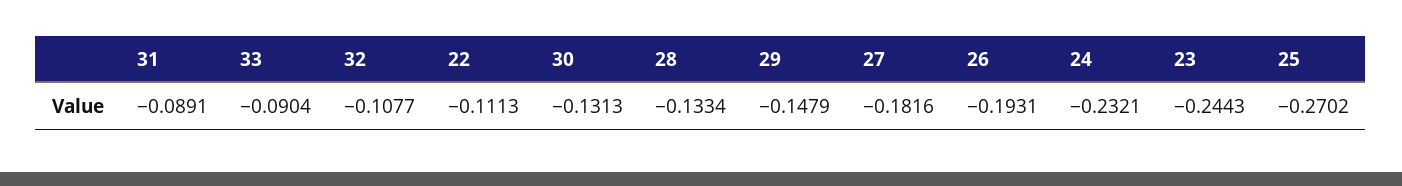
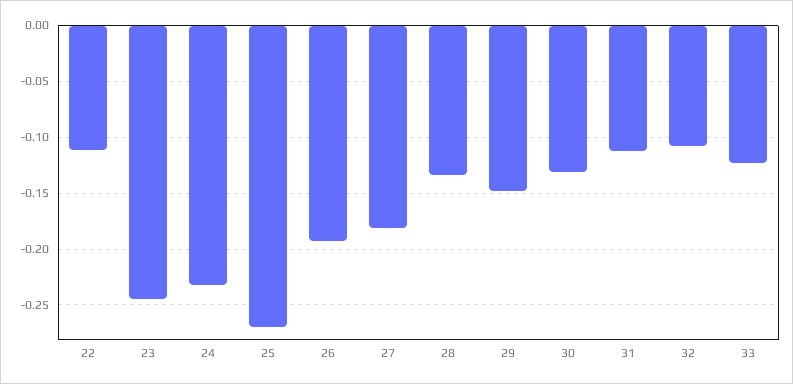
31: -0.0891 -> -0.11
33: -0.0904 -> -0.12

